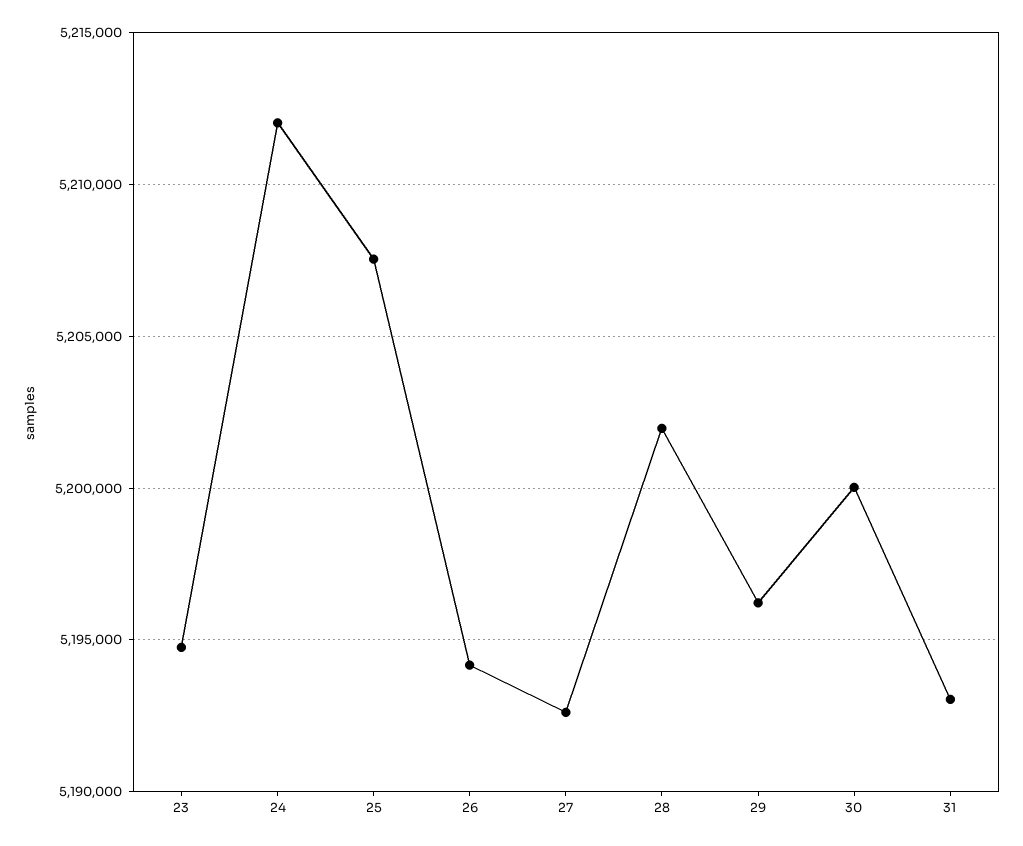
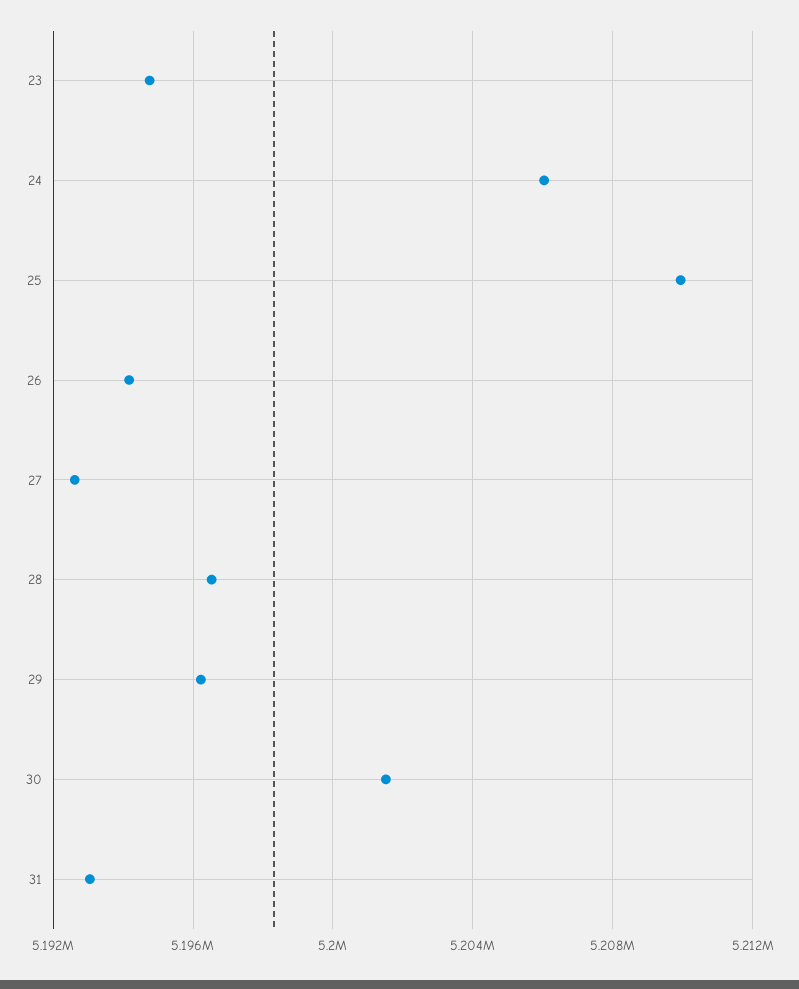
24: 5212000 -> 5206000
25: 5207500 -> 5210000
28: 5202000 -> 5196500
30: 5200000 -> 5201500

